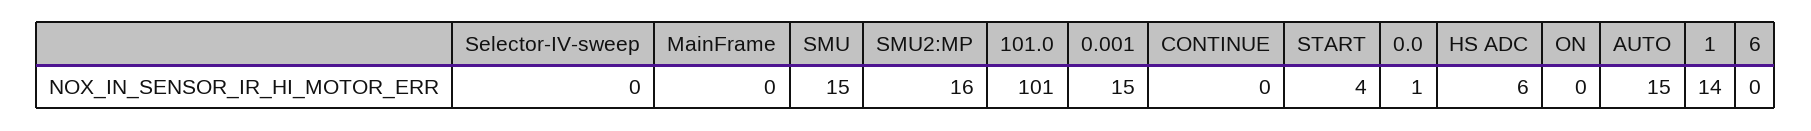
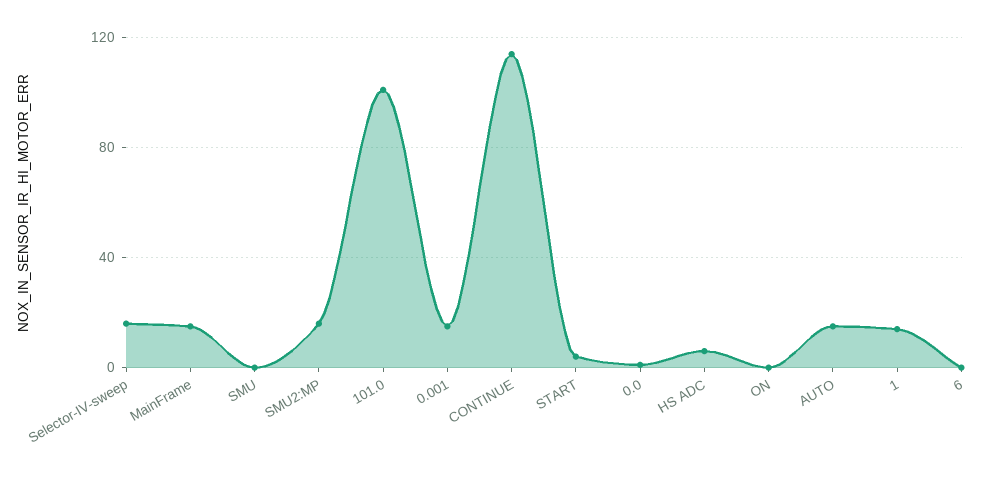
Selector-IV-sweep: 0 -> 15
MainFrame: 0 -> 15
SMU: 15 -> 0
CONTINUE: 0 -> 115

